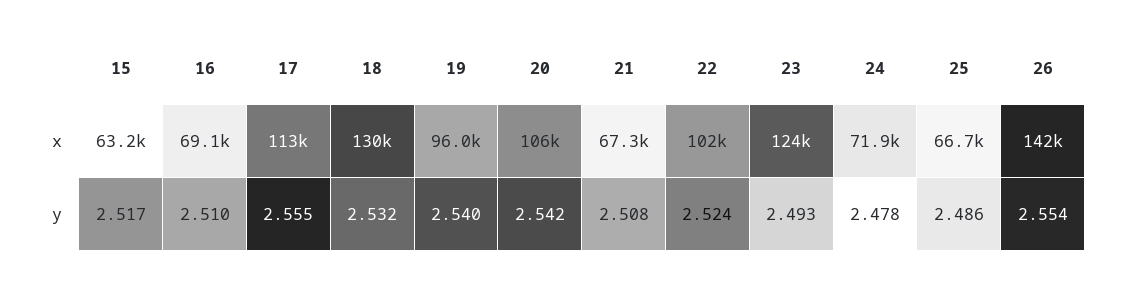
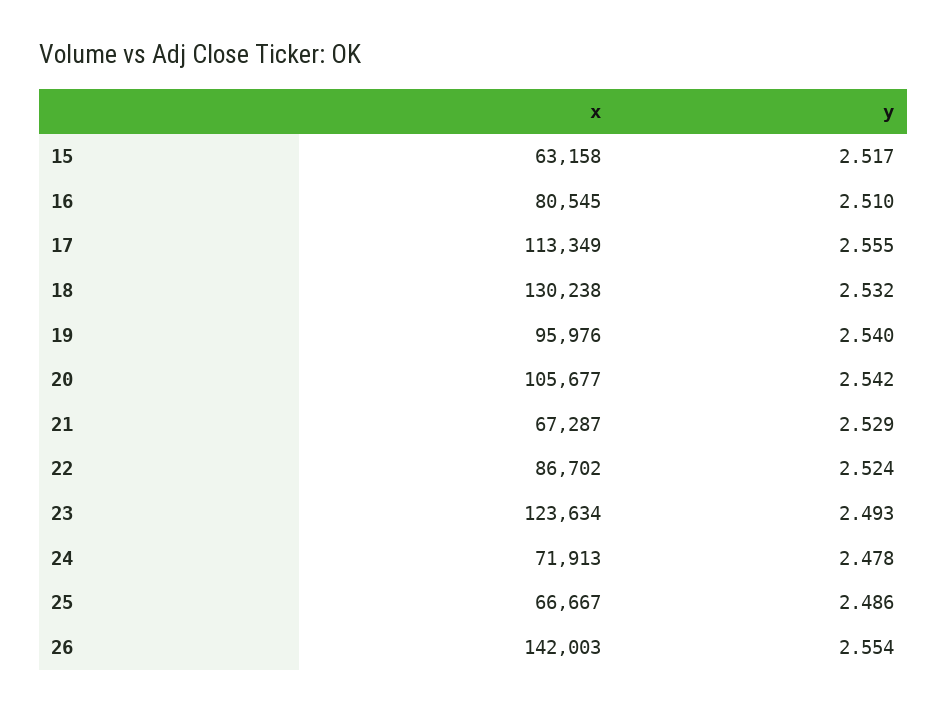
16, x: 69100 -> 80545
22, x: 102000 -> 86702
21, y: 2.508 -> 2.529

